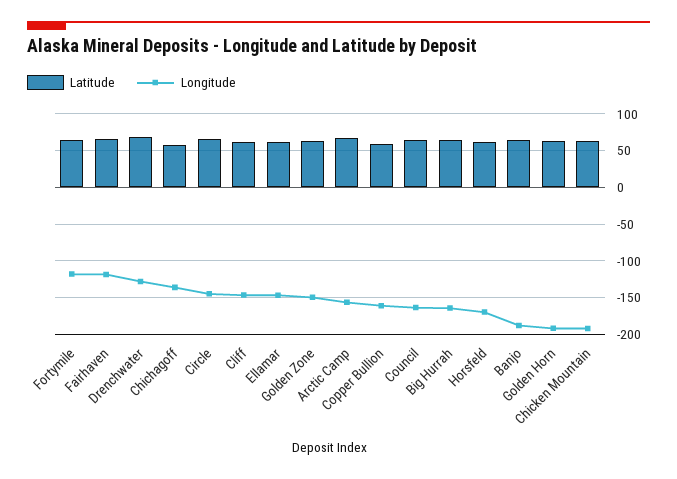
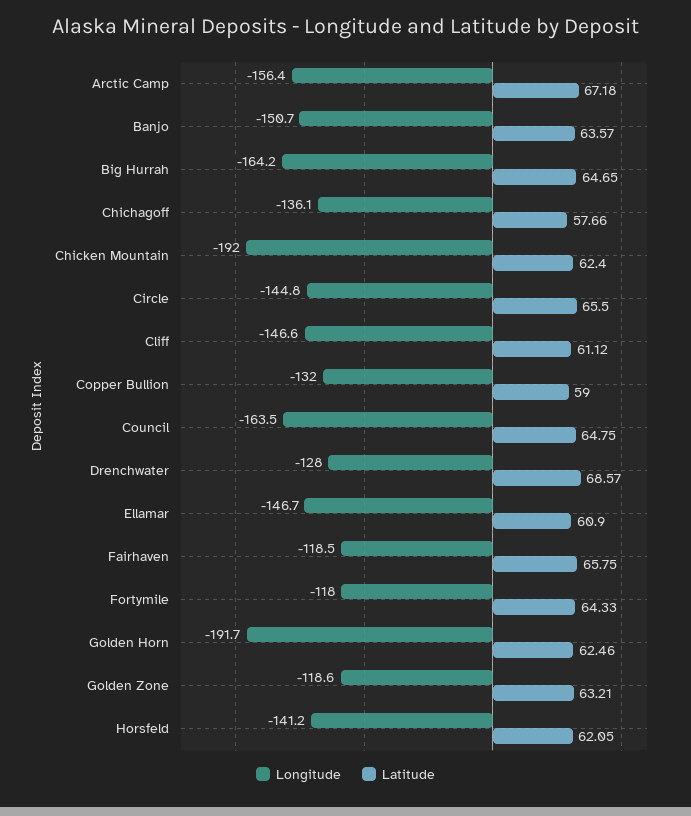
Longitude, Golden Zone: -150 -> -118.6
Longitude, Copper Bullion: -160 -> -132
Longitude, Horsfeld: -170 -> -141.2
Longitude, Banjo: -190 -> -150.7

